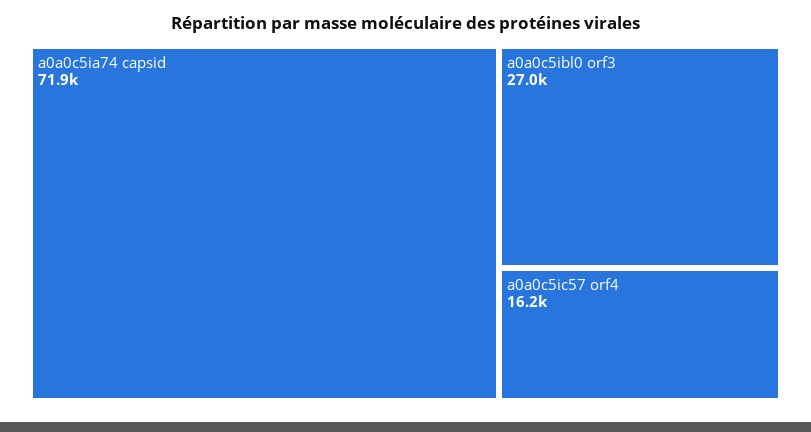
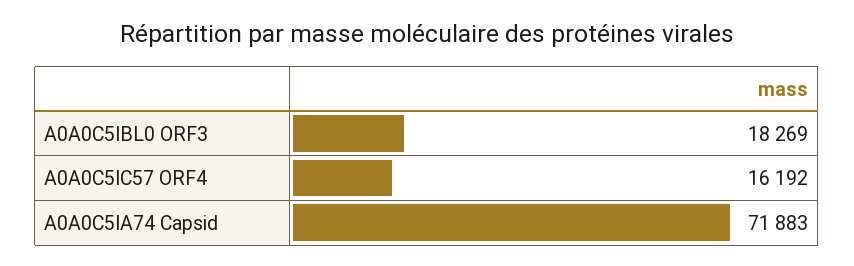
a0a0c5ibl0 orf3: 27000 -> 18269

